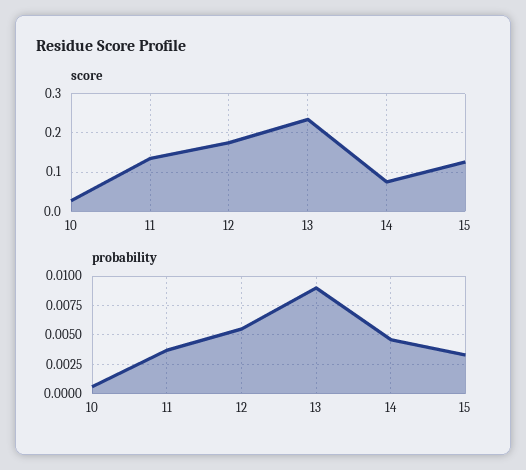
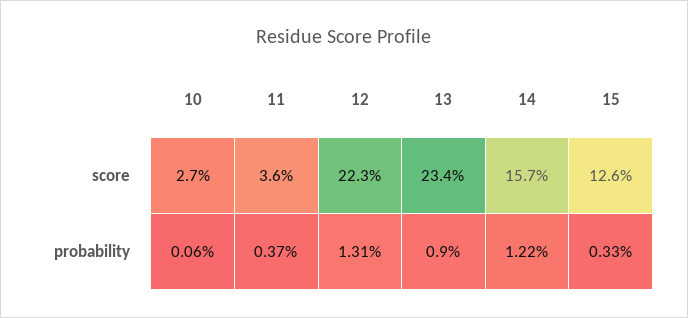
score, 11: 0.14 -> 0.036
score, 12: 0.18 -> 0.223
score, 14: 0.08 -> 0.157
probability, 12: 0.005 -> 0.0131
probability, 14: 0.005 -> 0.0122

